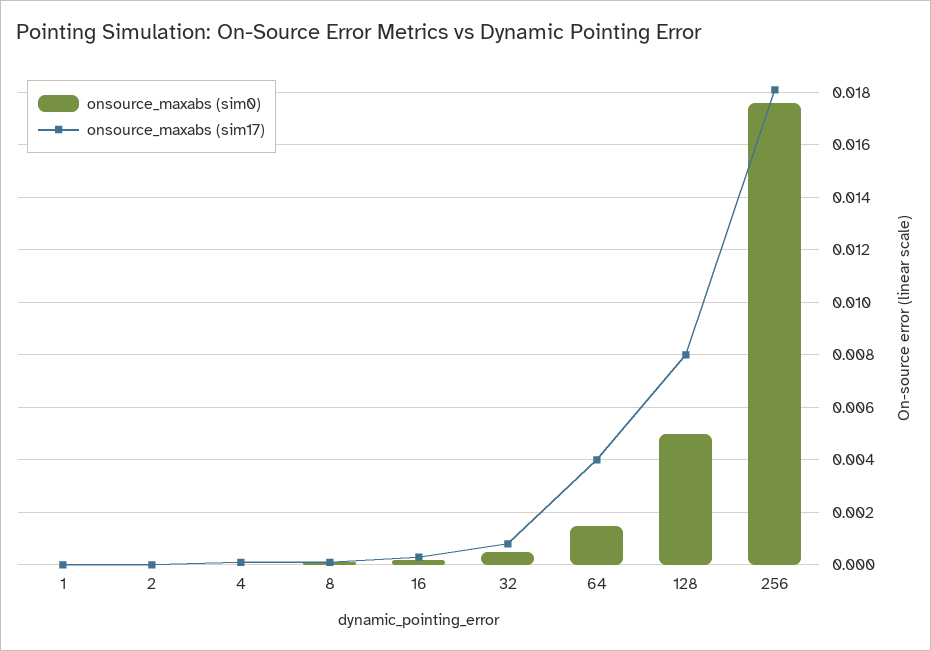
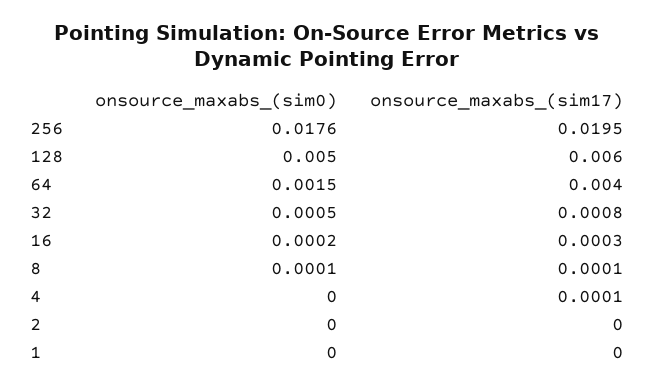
onsource_maxabs (sim17), 128: 0.008 -> 0.006
onsource_maxabs (sim17), 256: 0.018 -> 0.0195

